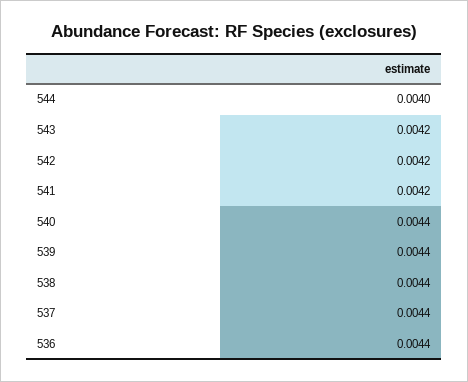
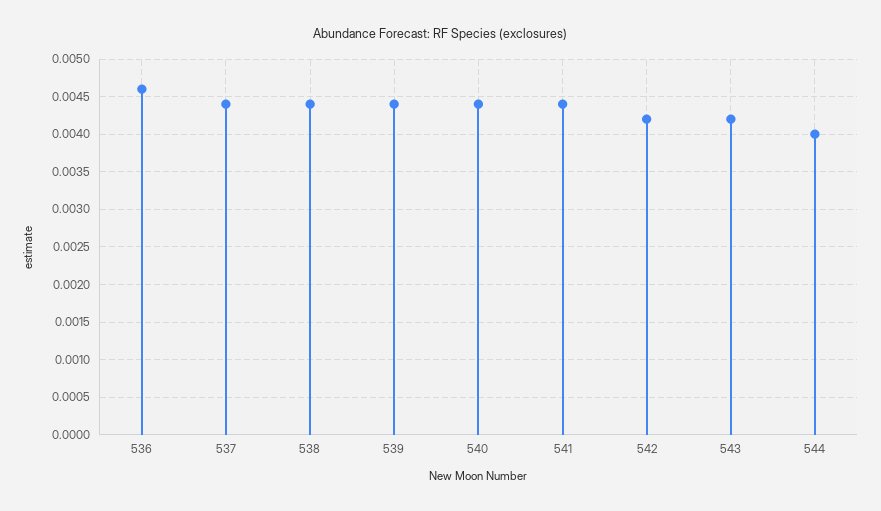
541: 0.0042 -> 0.0044
536: 0.0044 -> 0.0046

